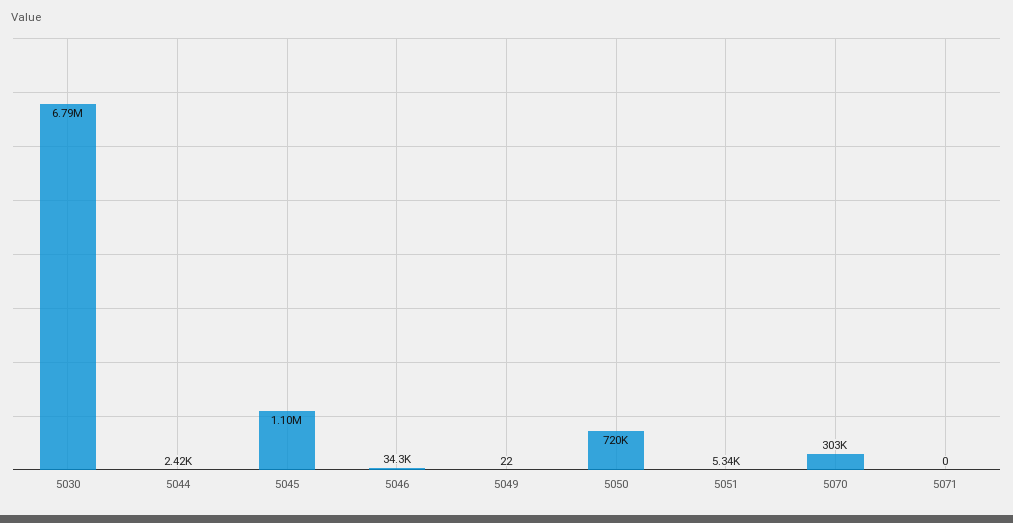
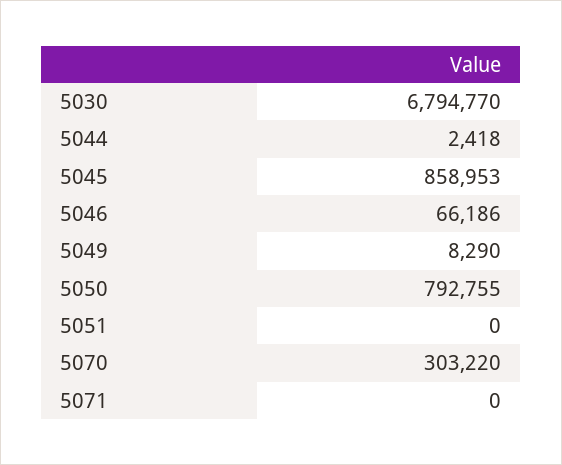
5045: 1100000 -> 858953
5046: 34300 -> 66186
5049: 22 -> 8290
5050: 720000 -> 792755
5051: 5340 -> 0

